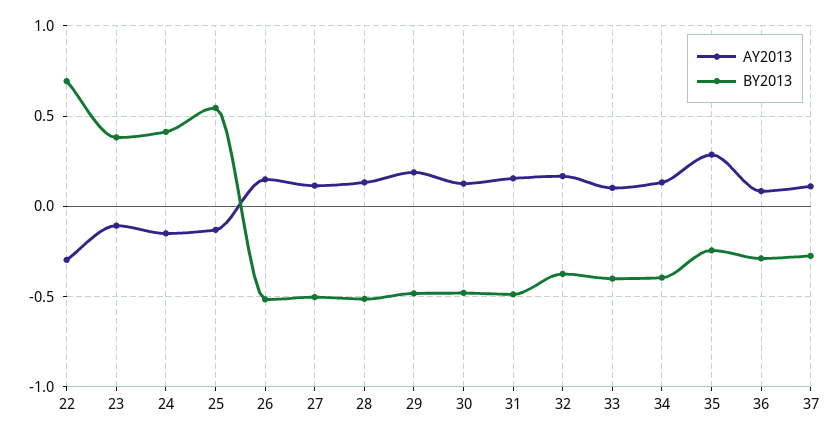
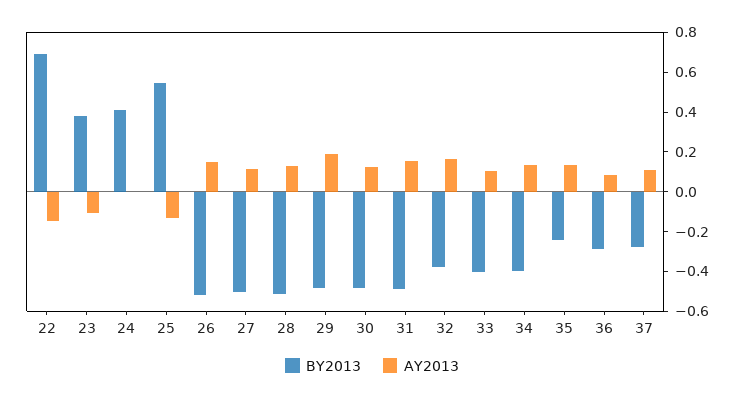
AY2013, 22: -0.3 -> -0.15
AY2013, 24: -0.15 -> 0
AY2013, 35: 0.3 -> 0.15

